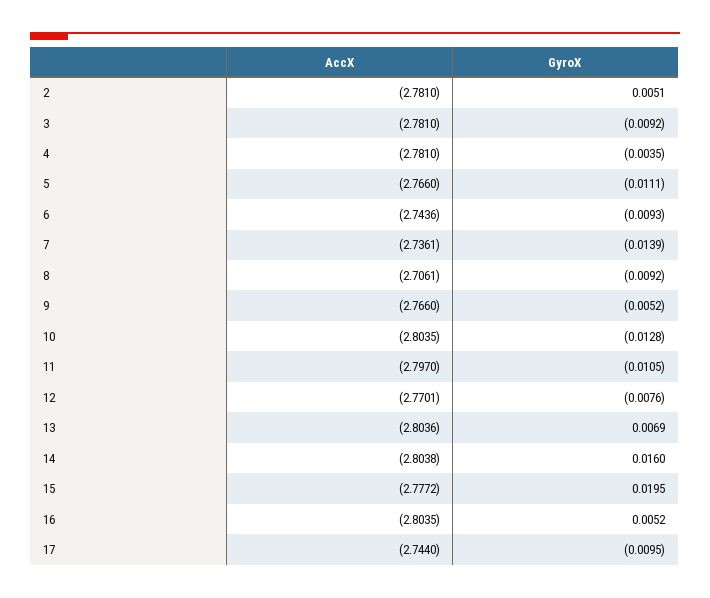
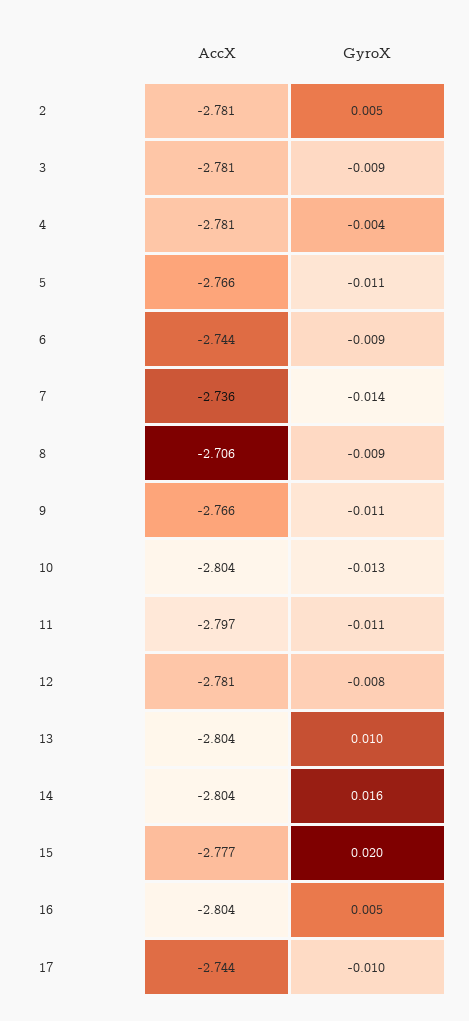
GyroX, 9: -0.0052 -> -0.011
AccX, 12: -2.7701 -> -2.781
GyroX, 13: 0.0069 -> 0.01

